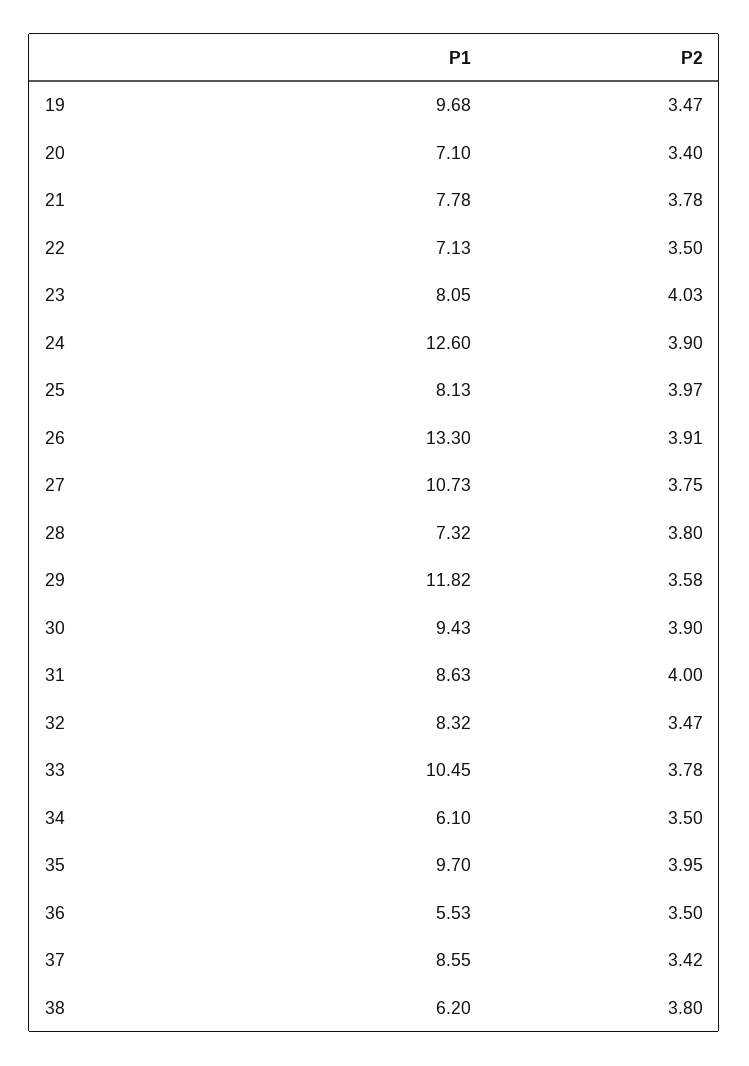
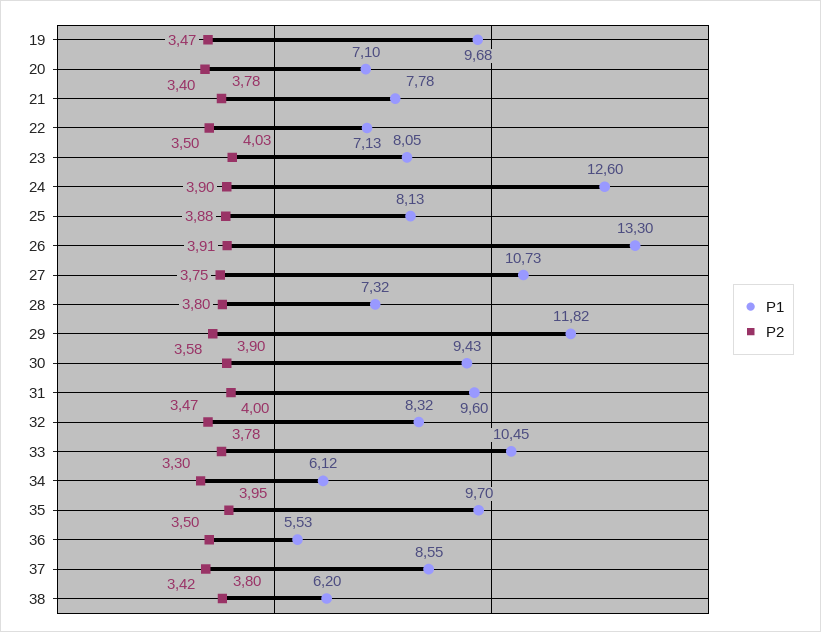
P2, 25: 3.97 -> 3.88
P1, 31: 8.63 -> 9.6
P1, 34: 6.1 -> 6.12
P2, 34: 3.5 -> 3.3

